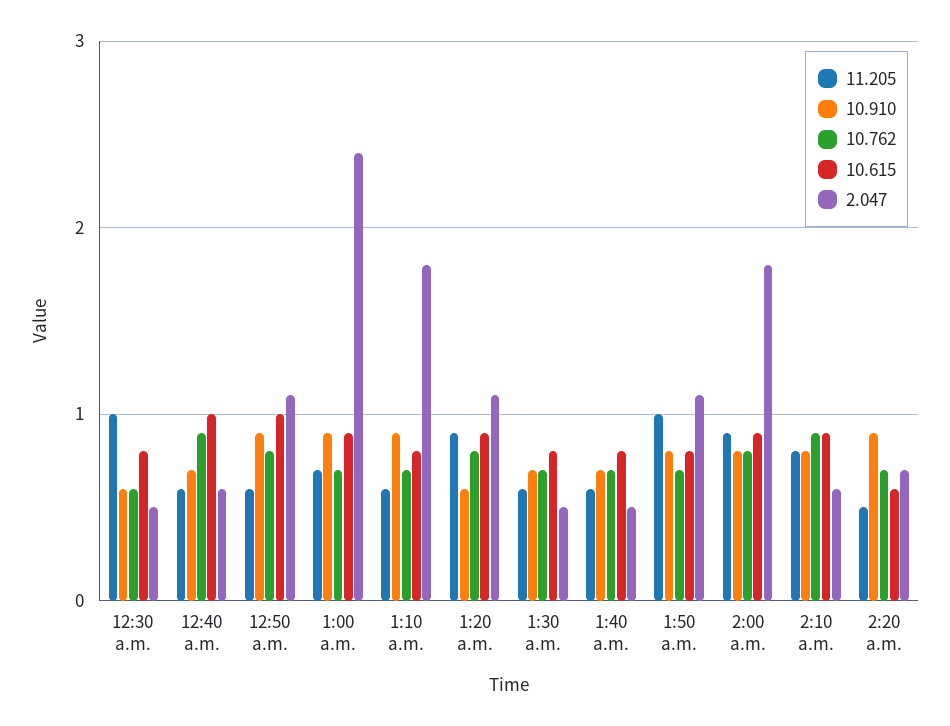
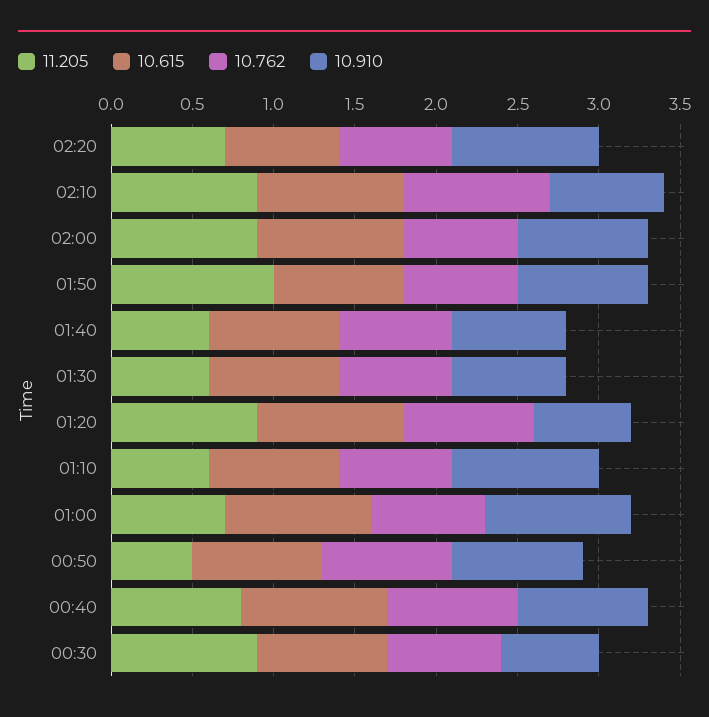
11.205, 12:30 a.m.: 1 -> 0.9
10.762, 12:30 a.m.: 0.6 -> 0.7
2.047, 12:30 a.m.: 0.5 -> none
11.205, 12:40 a.m.: 0.6 -> 0.8
10.910, 12:40 a.m.: 0.7 -> 0.8
10.762, 12:40 a.m.: 0.9 -> 0.8
10.615, 12:40 a.m.: 1 -> 0.9
2.047, 12:40 a.m.: 0.6 -> none
11.205, 12:50 a.m.: 0.6 -> 0.5
10.910, 12:50 a.m.: 0.9 -> 0.8
10.615, 12:50 a.m.: 1 -> 0.8
2.047, 12:50 a.m.: 1.1 -> none
2.047, 1:00 a.m.: 2.4 -> none
2.047, 1:10 a.m.: 1.8 -> none
2.047, 1:20 a.m.: 1.1 -> none
2.047, 1:30 a.m.: 0.5 -> none
2.047, 1:40 a.m.: 0.5 -> none
2.047, 1:50 a.m.: 1.1 -> none
10.762, 2:00 a.m.: 0.8 -> 0.7
2.047, 2:00 a.m.: 1.8 -> none
11.205, 2:10 a.m.: 0.8 -> 0.9
10.910, 2:10 a.m.: 0.8 -> 0.7
2.047, 2:10 a.m.: 0.6 -> none
11.205, 2:20 a.m.: 0.5 -> 0.7
10.615, 2:20 a.m.: 0.6 -> 0.7
2.047, 2:20 a.m.: 0.7 -> none

